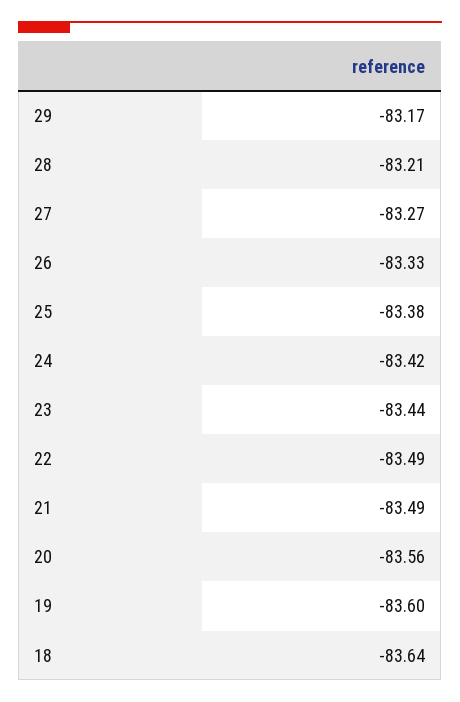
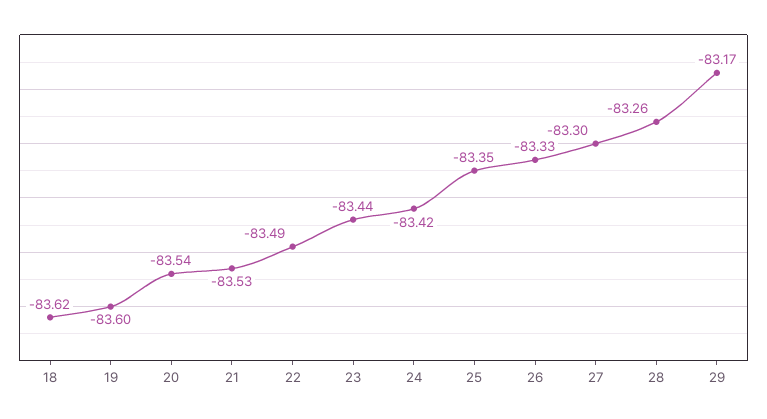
28: -83.21 -> -83.26
27: -83.27 -> -83.3
25: -83.38 -> -83.35
21: -83.49 -> -83.53
20: -83.56 -> -83.54
18: -83.64 -> -83.62

